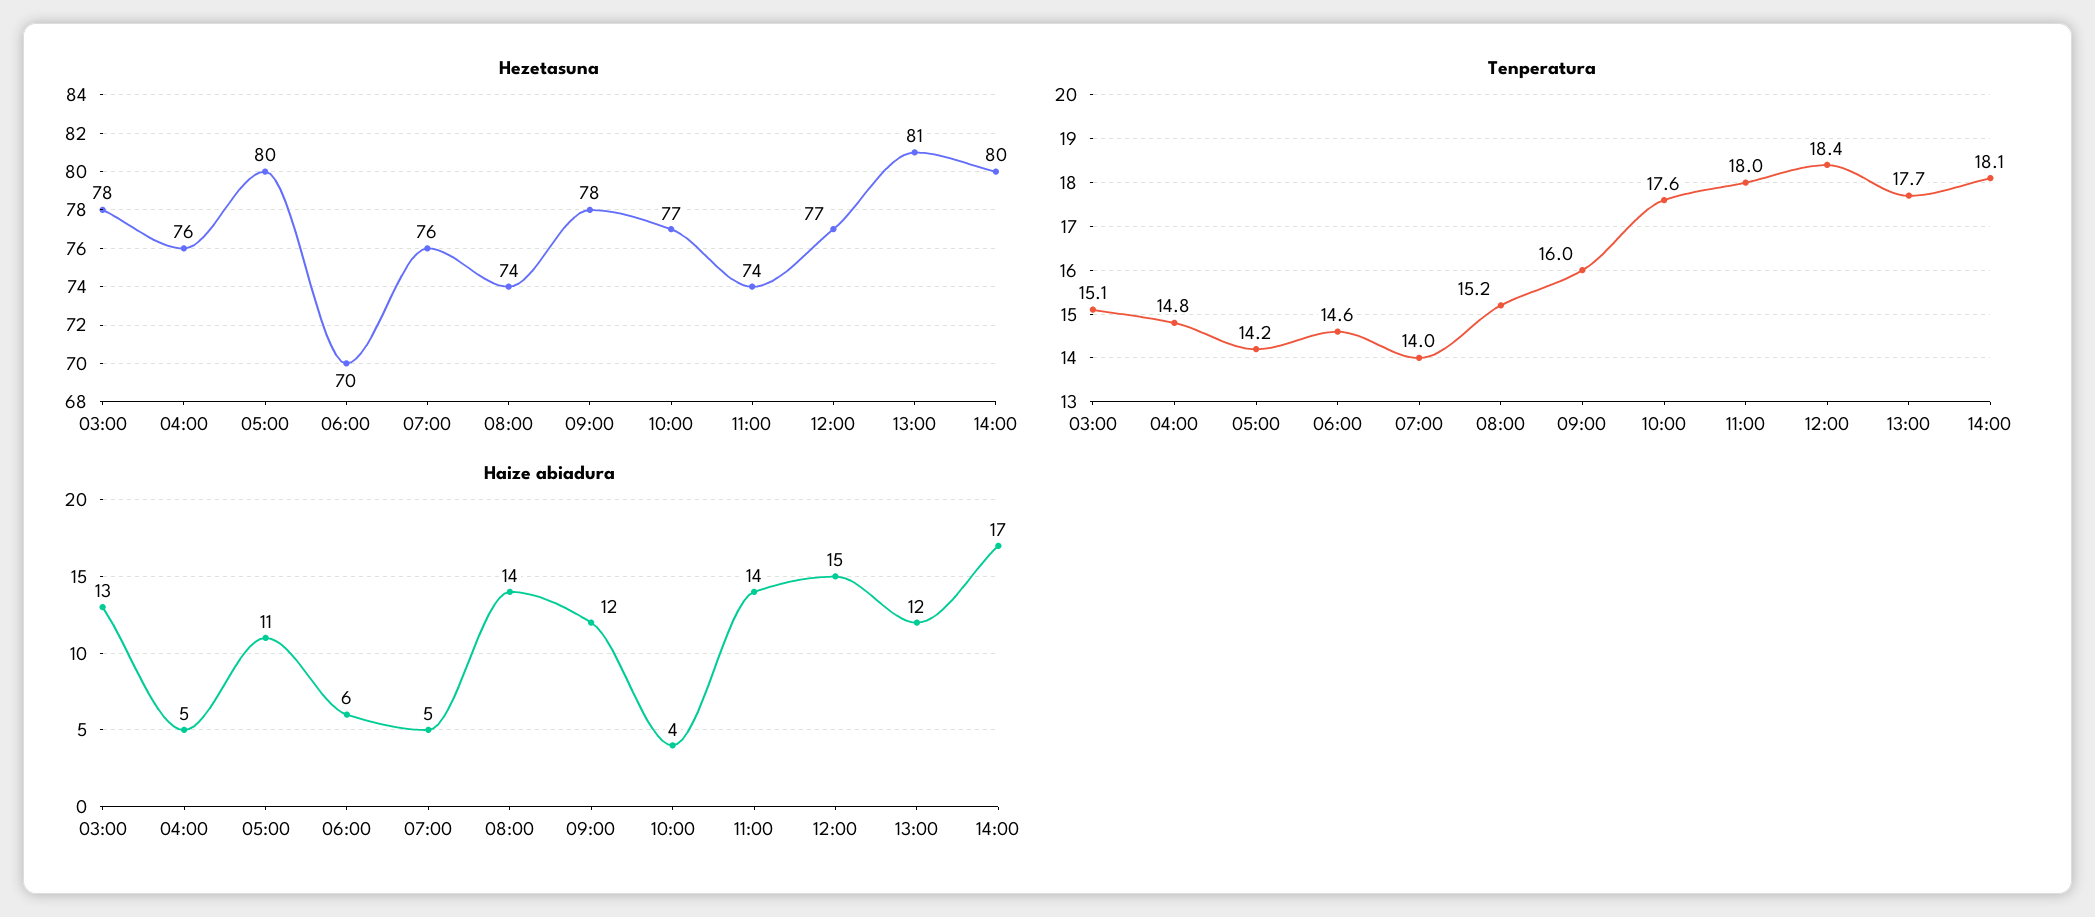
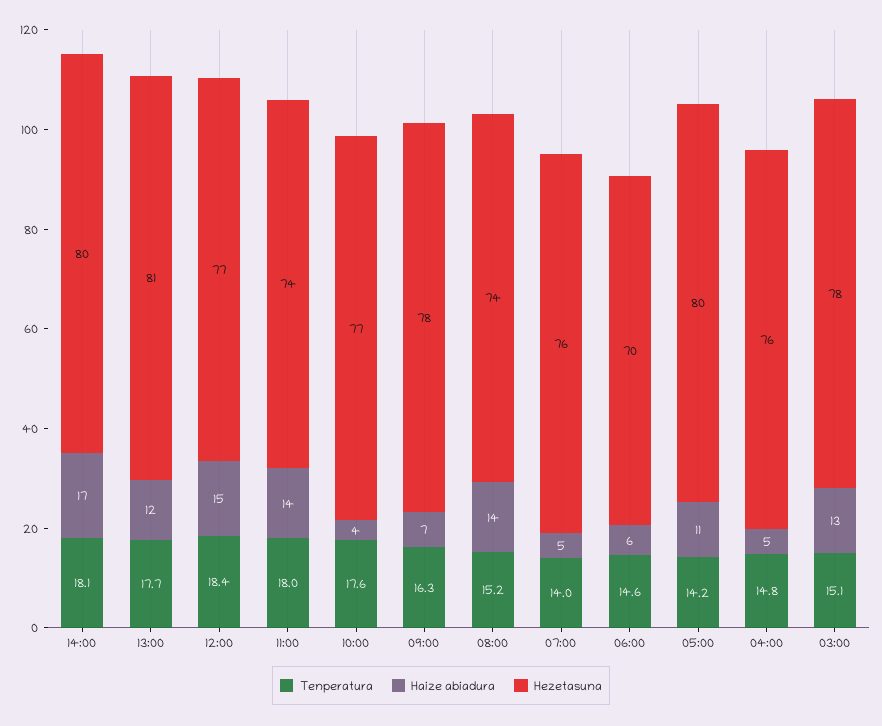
Tenperatura, 09:00: 16 -> 16.3
Haize abiadura, 09:00: 12 -> 7

